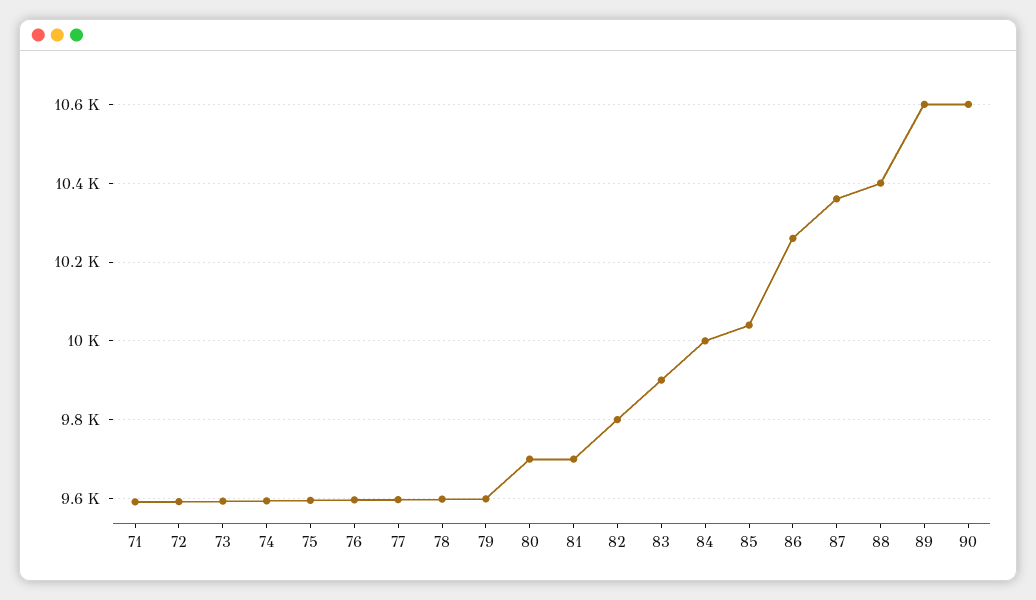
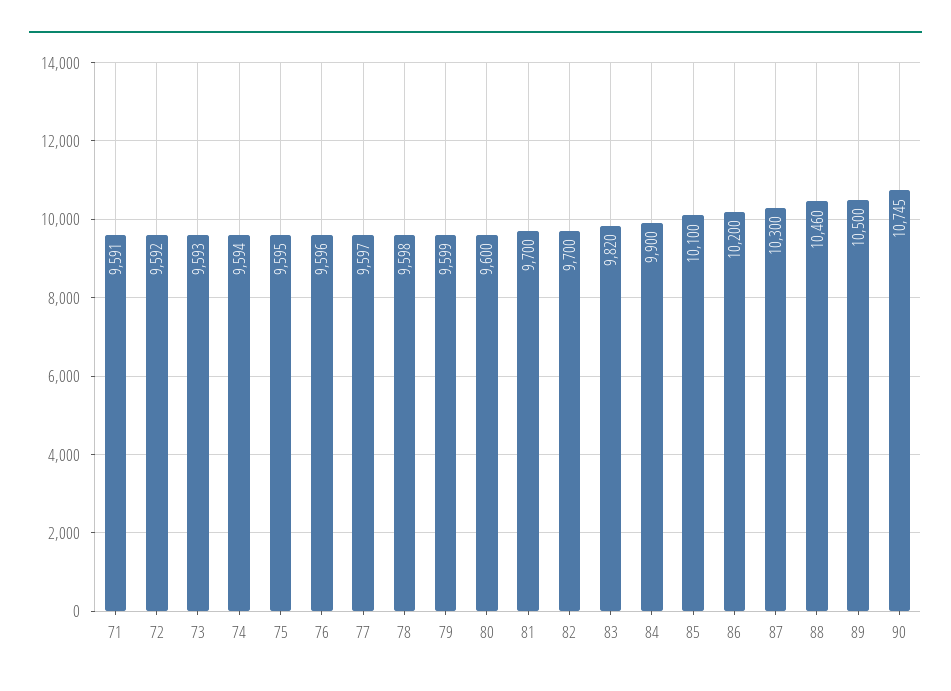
80: 9700 -> 9600
82: 9800 -> 9700
83: 9900 -> 9820
84: 10000 -> 9900
85: 10040 -> 10100
86: 10260 -> 10200
87: 10360 -> 10300
88: 10400 -> 10460
89: 10600 -> 10500
90: 10600 -> 10745

